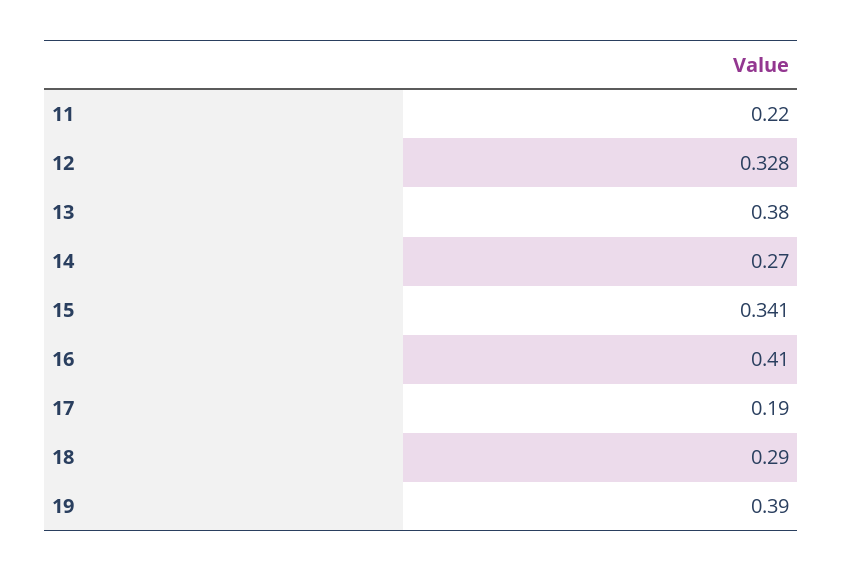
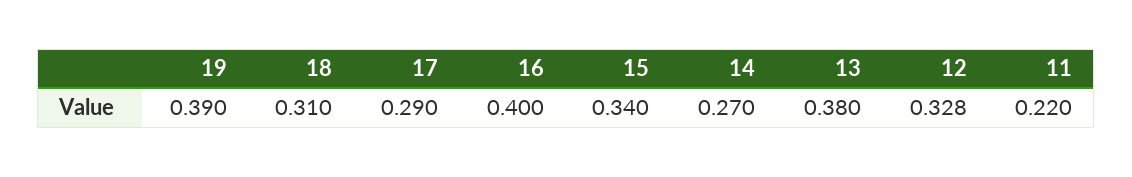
15: 0.341 -> 0.34
16: 0.41 -> 0.4
17: 0.19 -> 0.29
18: 0.29 -> 0.31

